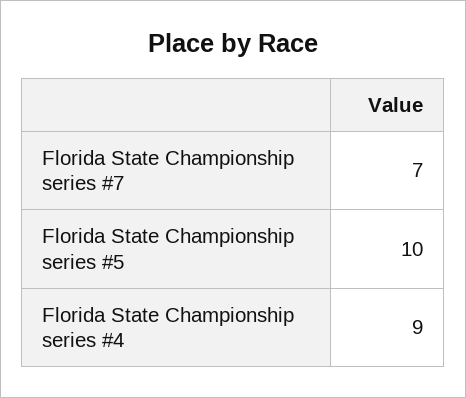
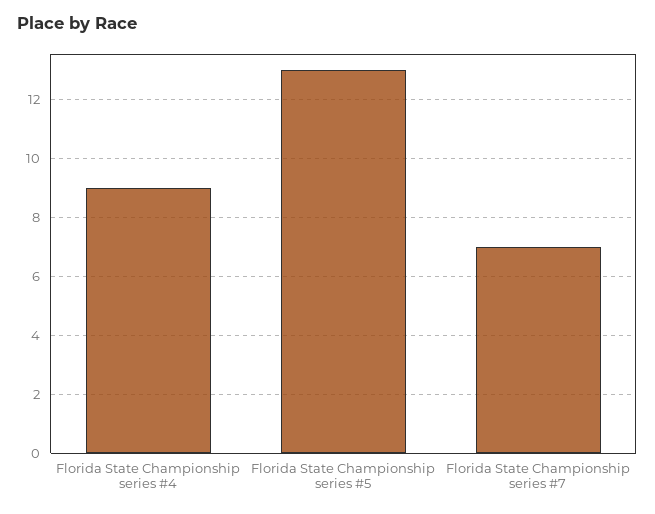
Florida State Championship series #5: 10 -> 13

